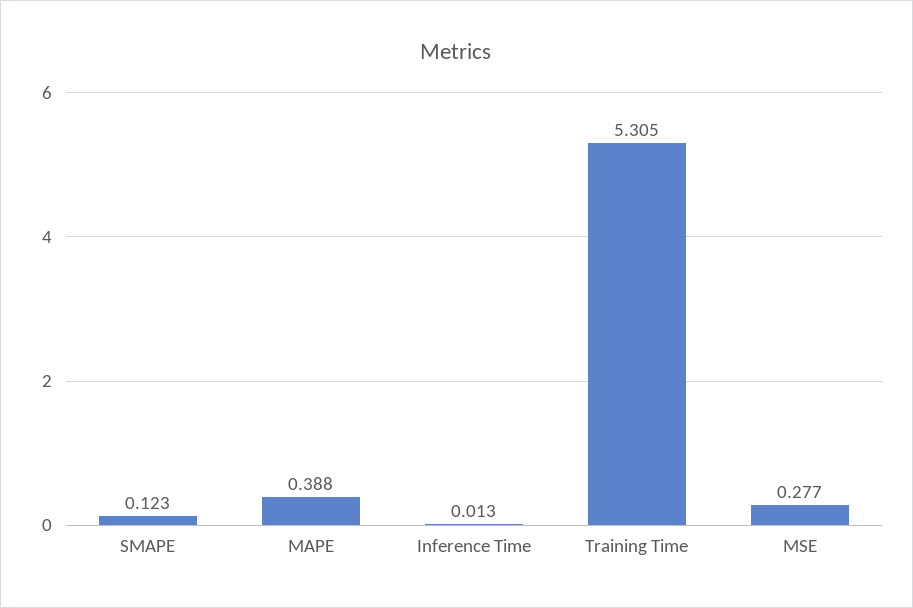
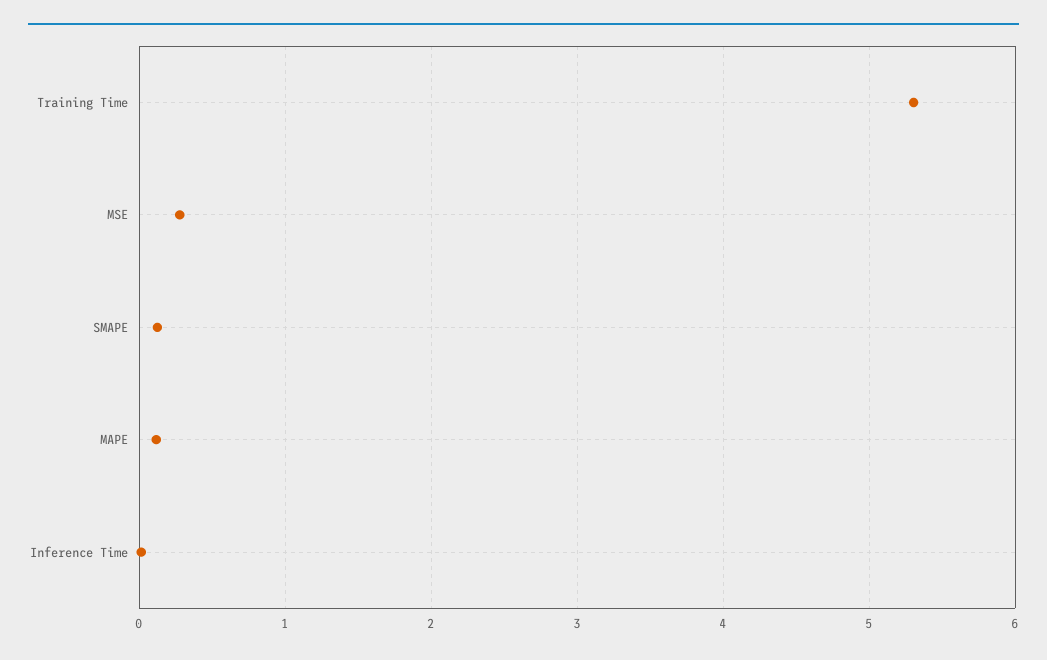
MAPE: 0.388 -> 0.1

